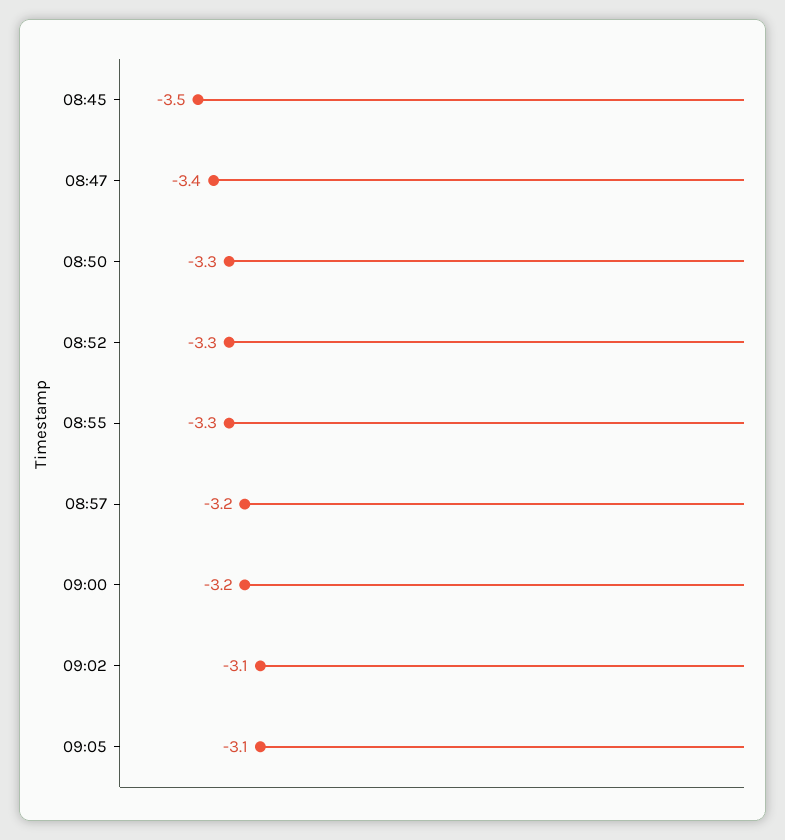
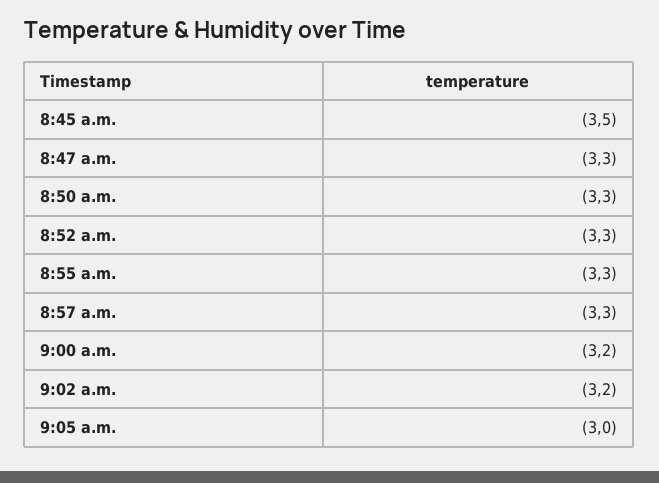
08:47: -3.4 -> -3.3
08:57: -3.2 -> -3.3
09:02: -3.1 -> -3.2
09:05: -3.1 -> -3

